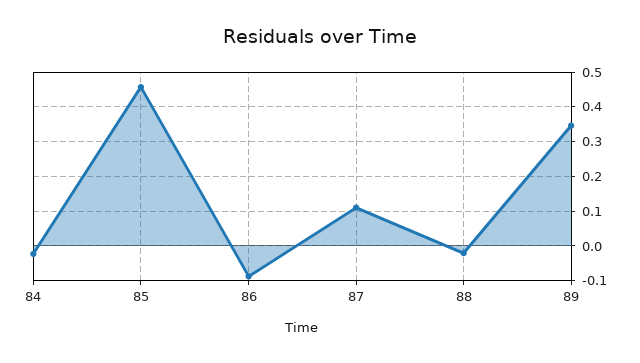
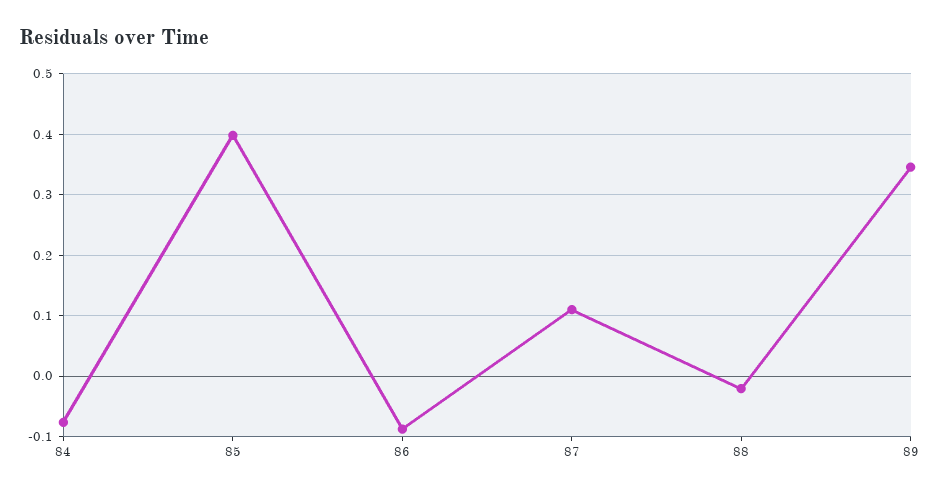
84: -0.02 -> -0.08
85: 0.46 -> 0.4

